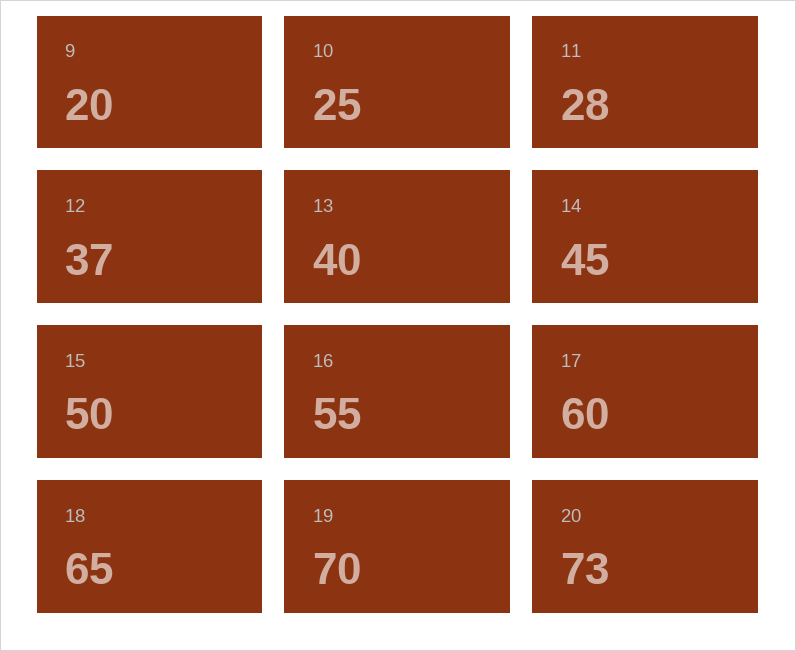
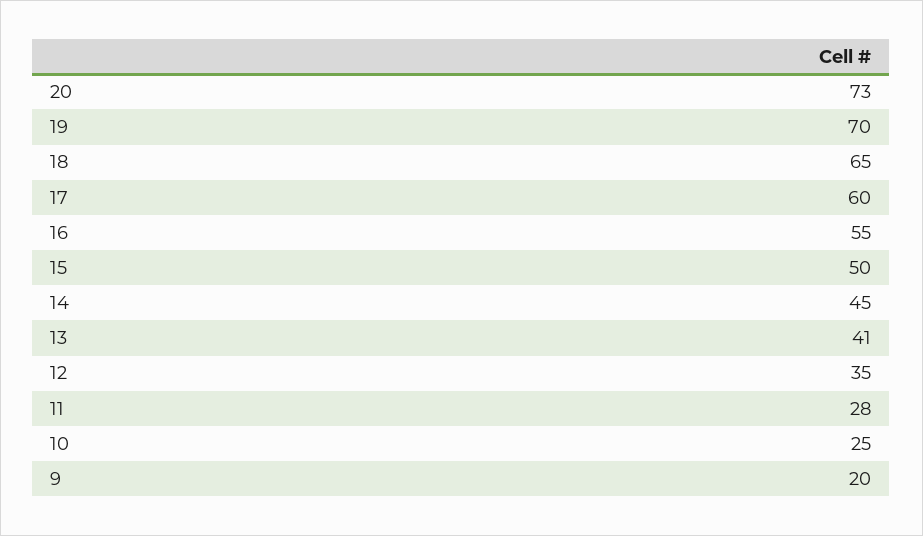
12: 37 -> 35
13: 40 -> 41

